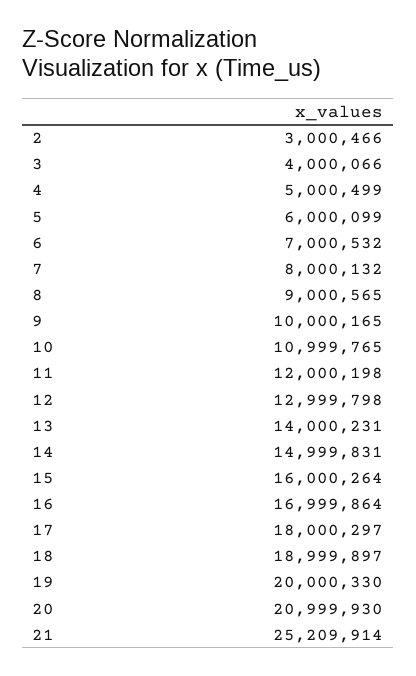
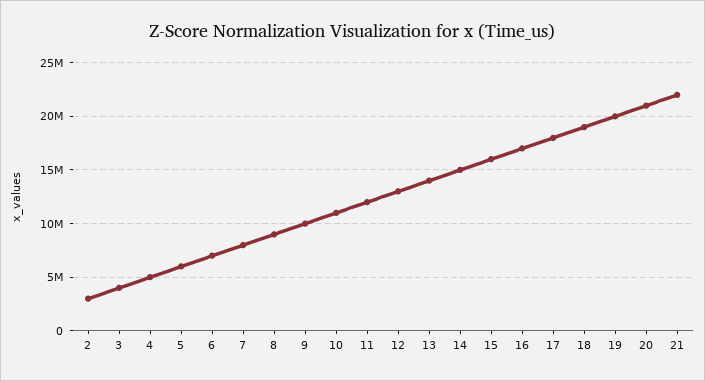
21: 25209914 -> 22000000

